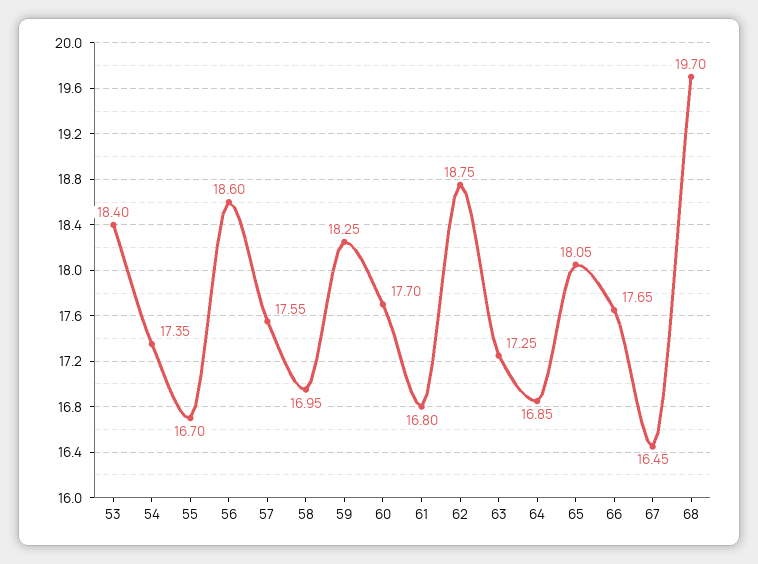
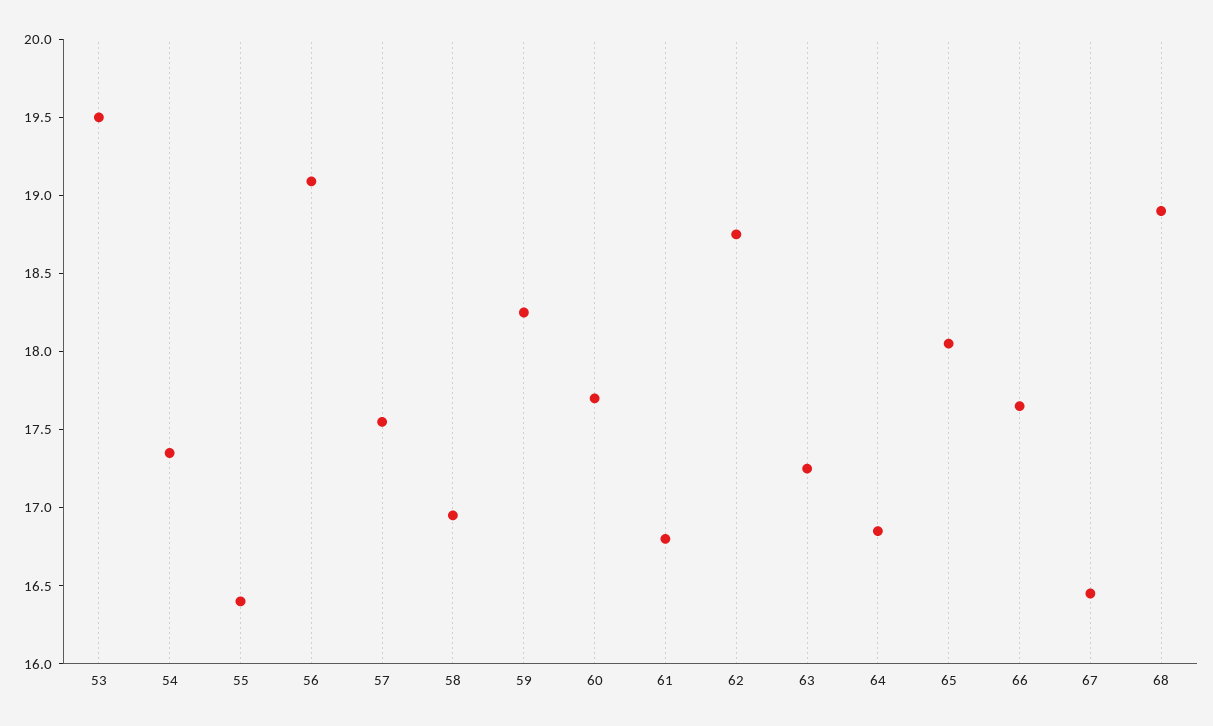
53: 18.4 -> 19.5
55: 16.7 -> 16.4
56: 18.6 -> 19.1
68: 19.7 -> 18.9

